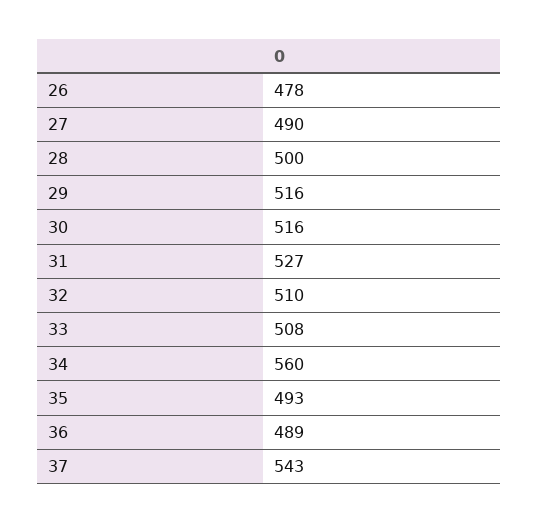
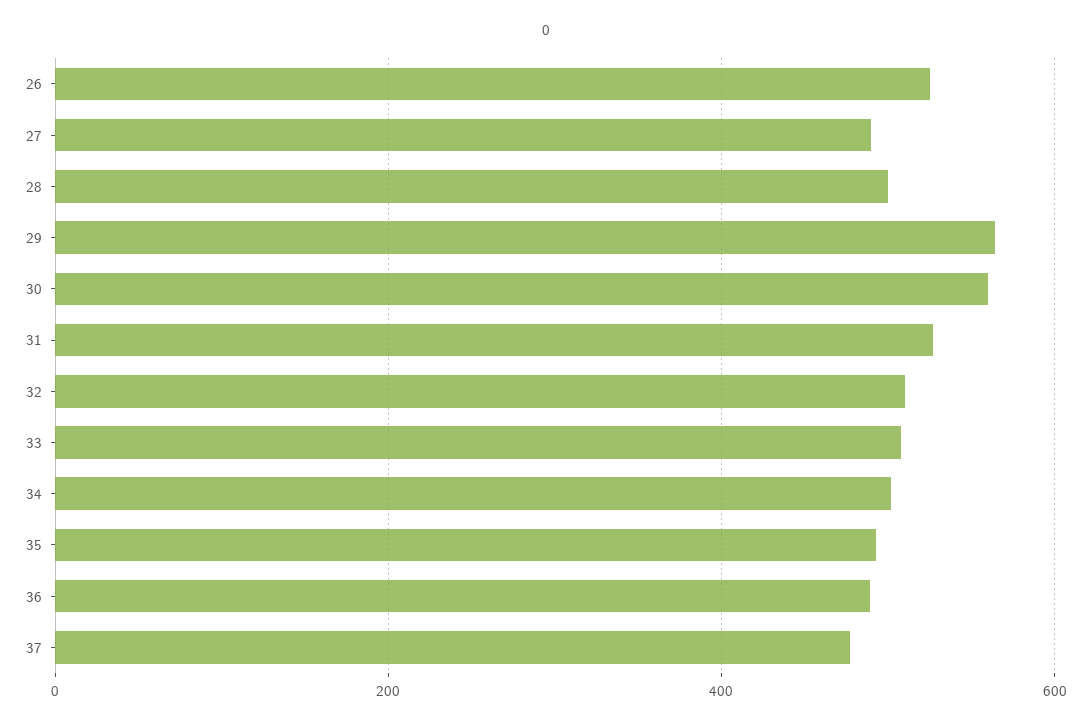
26: 478 -> 520
29: 516 -> 560
30: 516 -> 560
34: 560 -> 500
37: 543 -> 480

